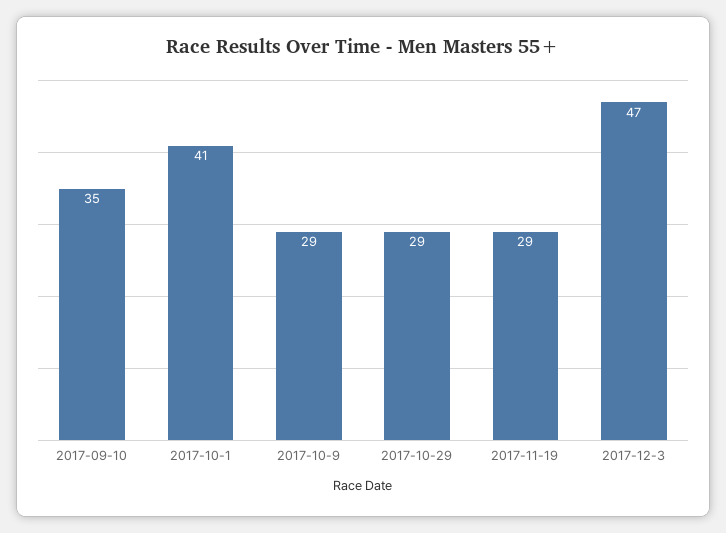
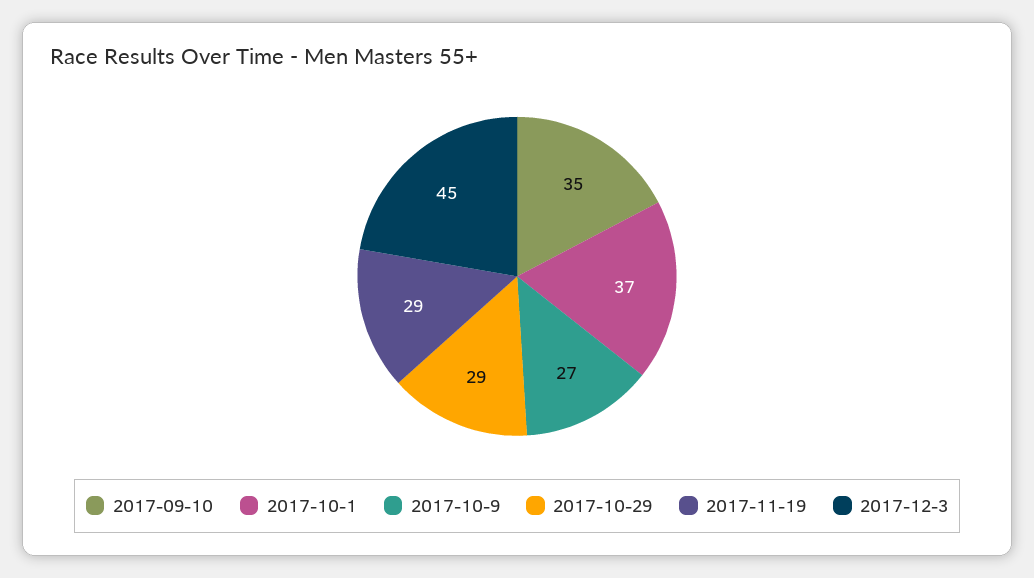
2017-10-1: 41 -> 37
2017-10-9: 29 -> 27
2017-12-3: 47 -> 45

